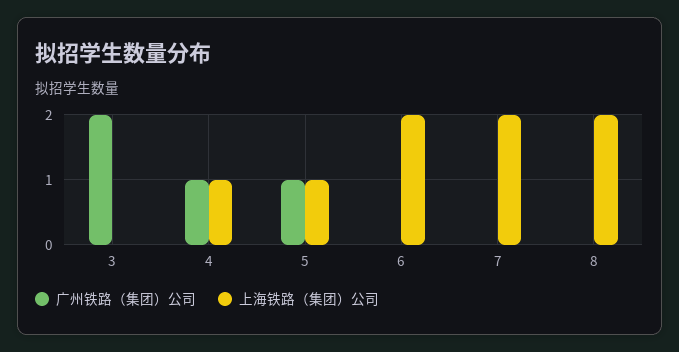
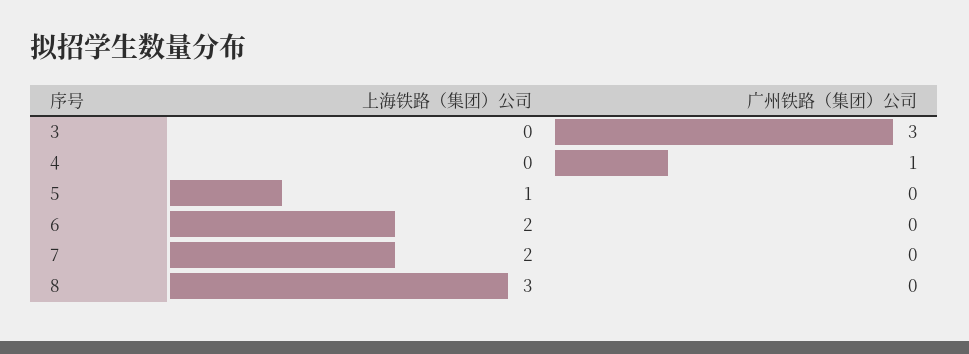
广州铁路（集团）公司, 3: 2 -> 3
上海铁路（集团）公司, 4: 1 -> 0
广州铁路（集团）公司, 5: 1 -> 0
上海铁路（集团）公司, 8: 2 -> 3

